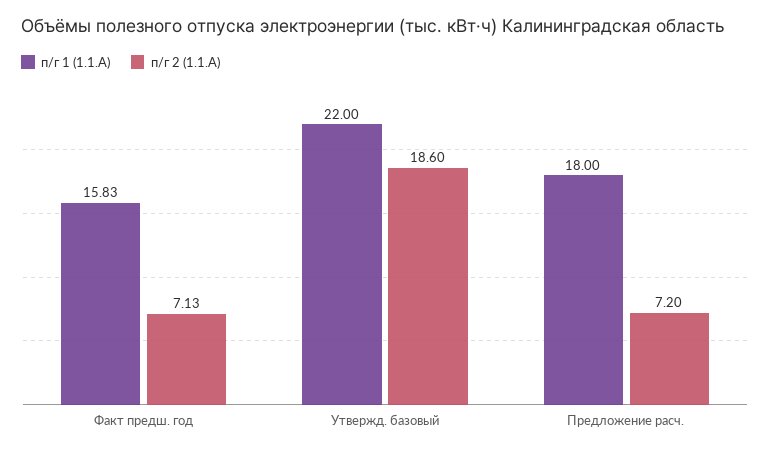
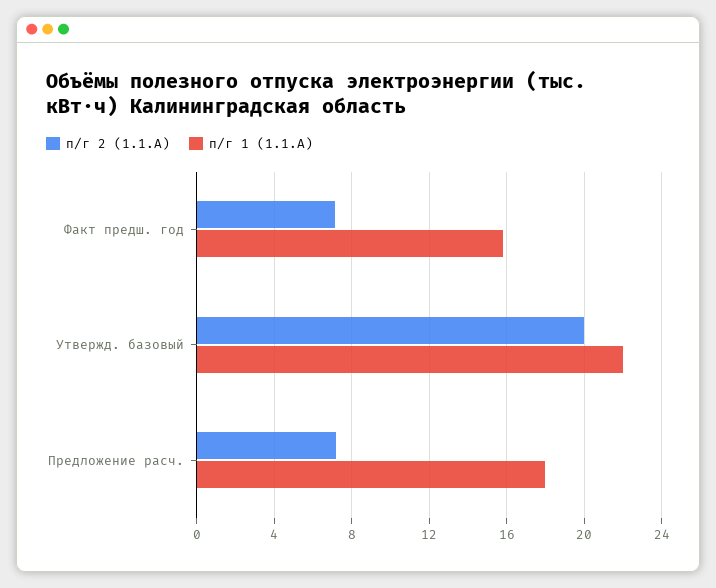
п/г 2 (1.1.А), Утвержд. базовый: 18.6 -> 20

